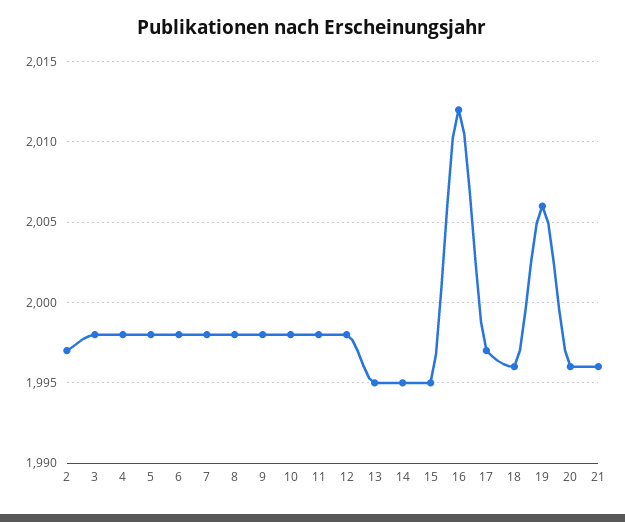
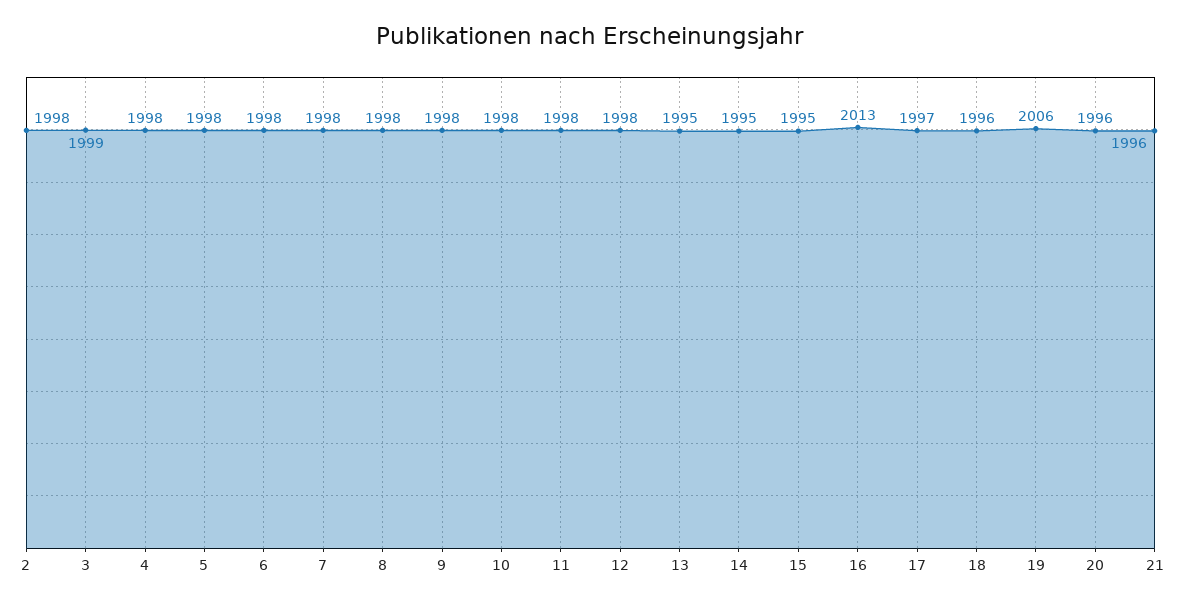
2: 1997 -> 1998
3: 1998 -> 1999
16: 2012 -> 2013

